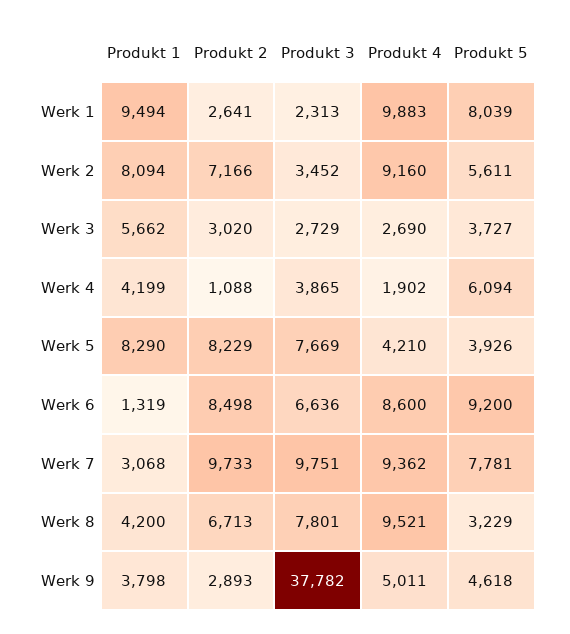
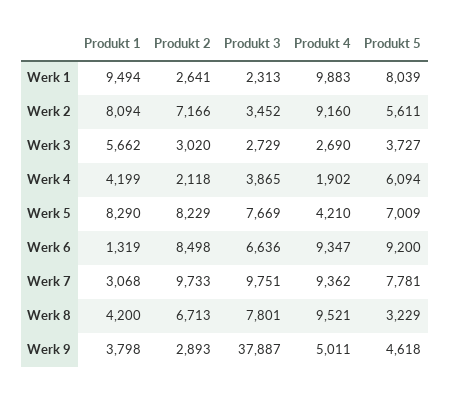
Produkt 2, Werk 4: 1088 -> 2118
Produkt 5, Werk 5: 3926 -> 7009
Produkt 4, Werk 6: 8600 -> 9347
Produkt 3, Werk 9: 37782 -> 37887

